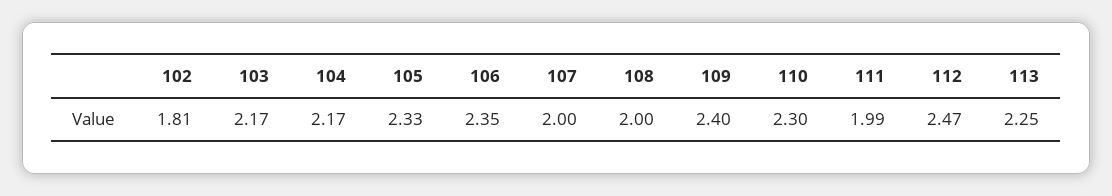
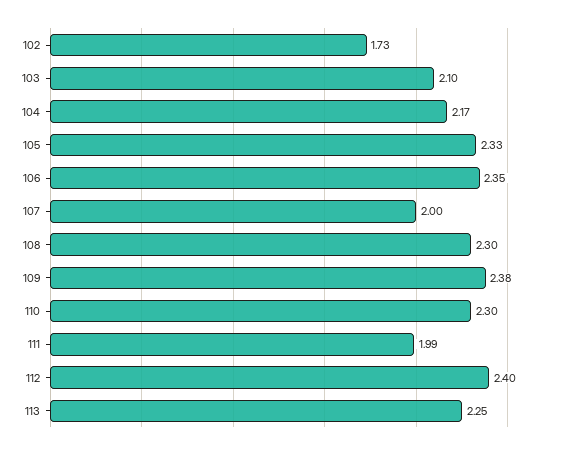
102: 1.81 -> 1.73
103: 2.17 -> 2.1
108: 2 -> 2.3
109: 2.4 -> 2.38
112: 2.47 -> 2.4

